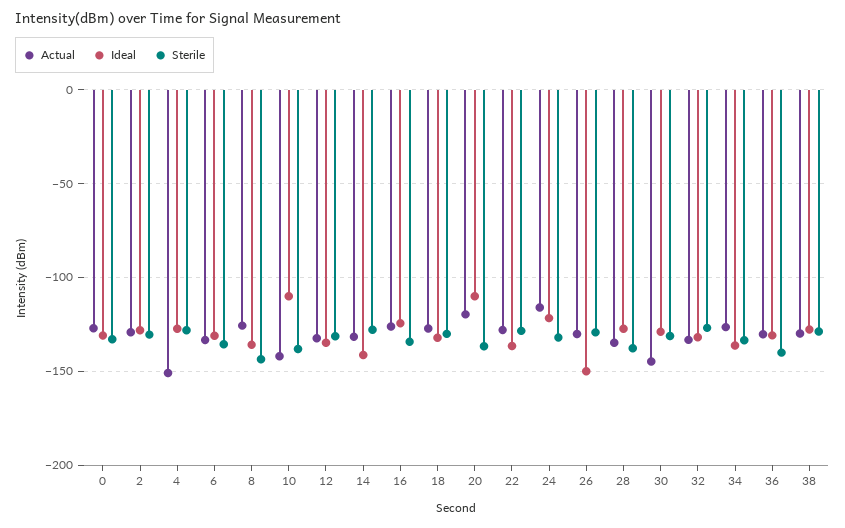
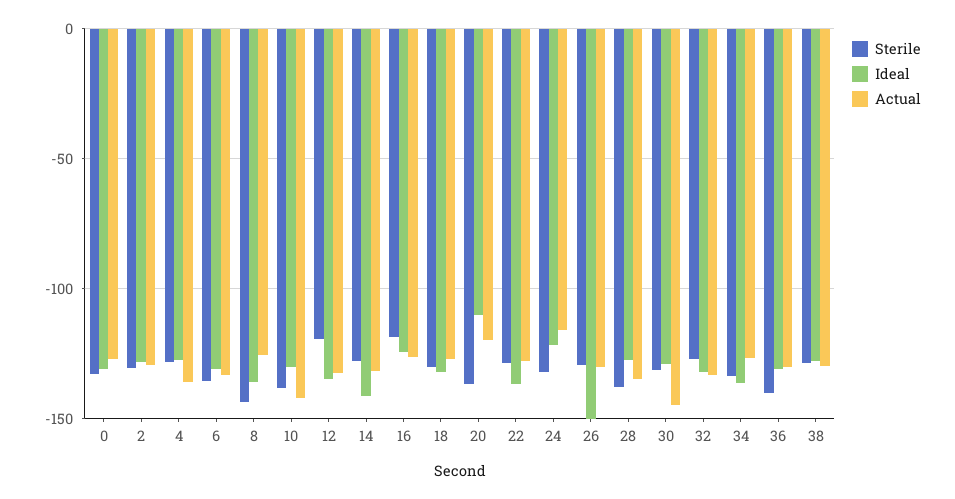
Actual, 4: -150 -> -135
Ideal, 10: -110 -> -130
Sterile, 12: -130 -> -120
Sterile, 16: -135 -> -120

